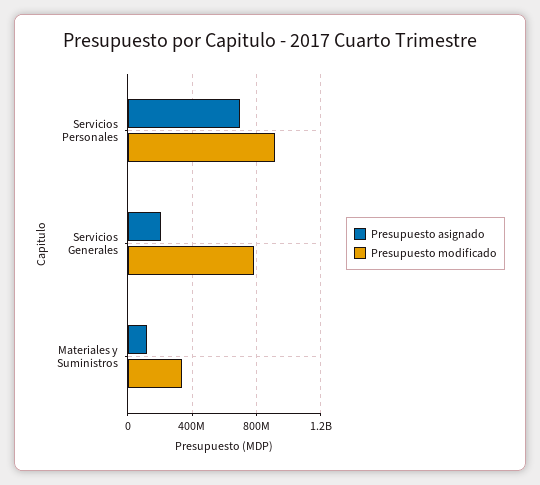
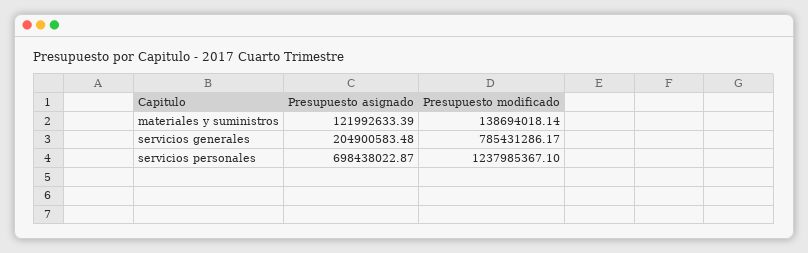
Presupuesto modificado, Servicios Personales: 900000000 -> 1237985367.1
Presupuesto modificado, Materiales y Suministros: 350000000 -> 138694018.14

